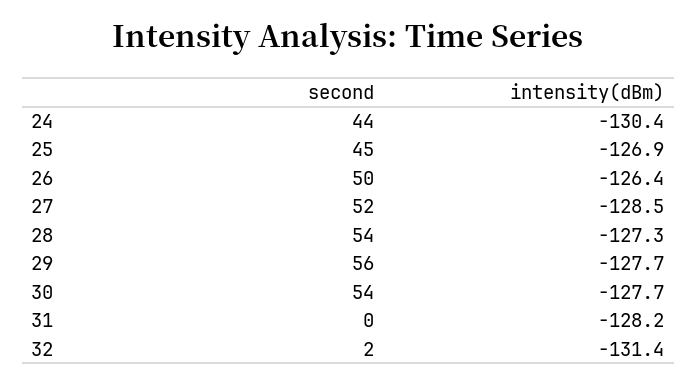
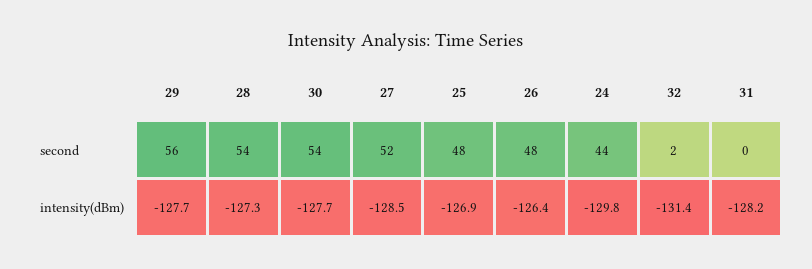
intensity(dBm), 24: -130.4 -> -129.8
second, 25: 45 -> 48
second, 26: 50 -> 48

